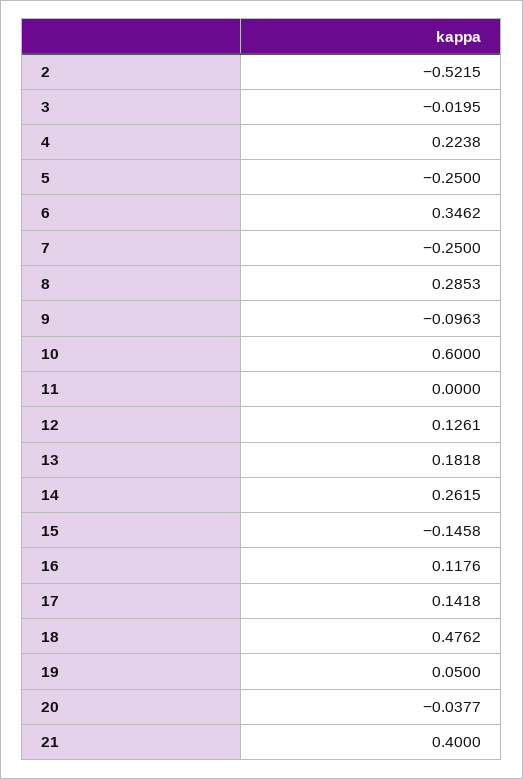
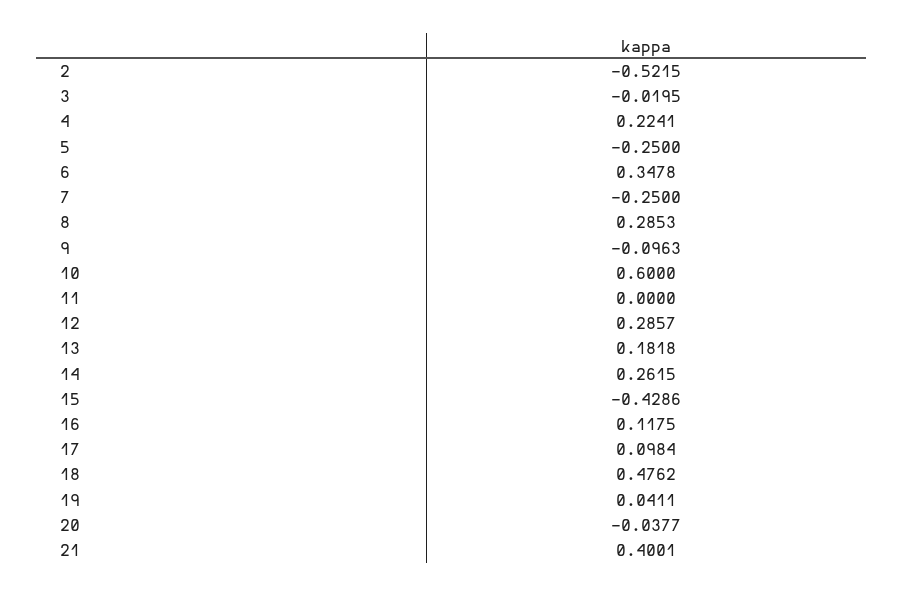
4: 0.2238 -> 0.2241
6: 0.3462 -> 0.3478
12: 0.1261 -> 0.2857
15: -0.1458 -> -0.4286
16: 0.1176 -> 0.1175
17: 0.1418 -> 0.0984
19: 0.05 -> 0.0411
21: 0.4 -> 0.4001

